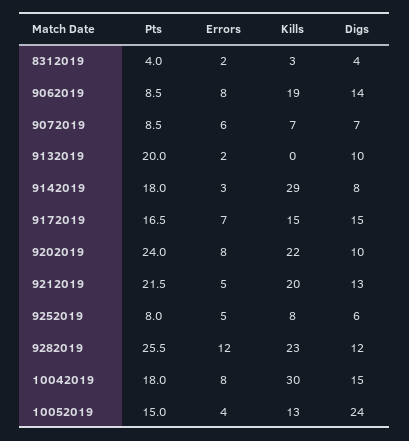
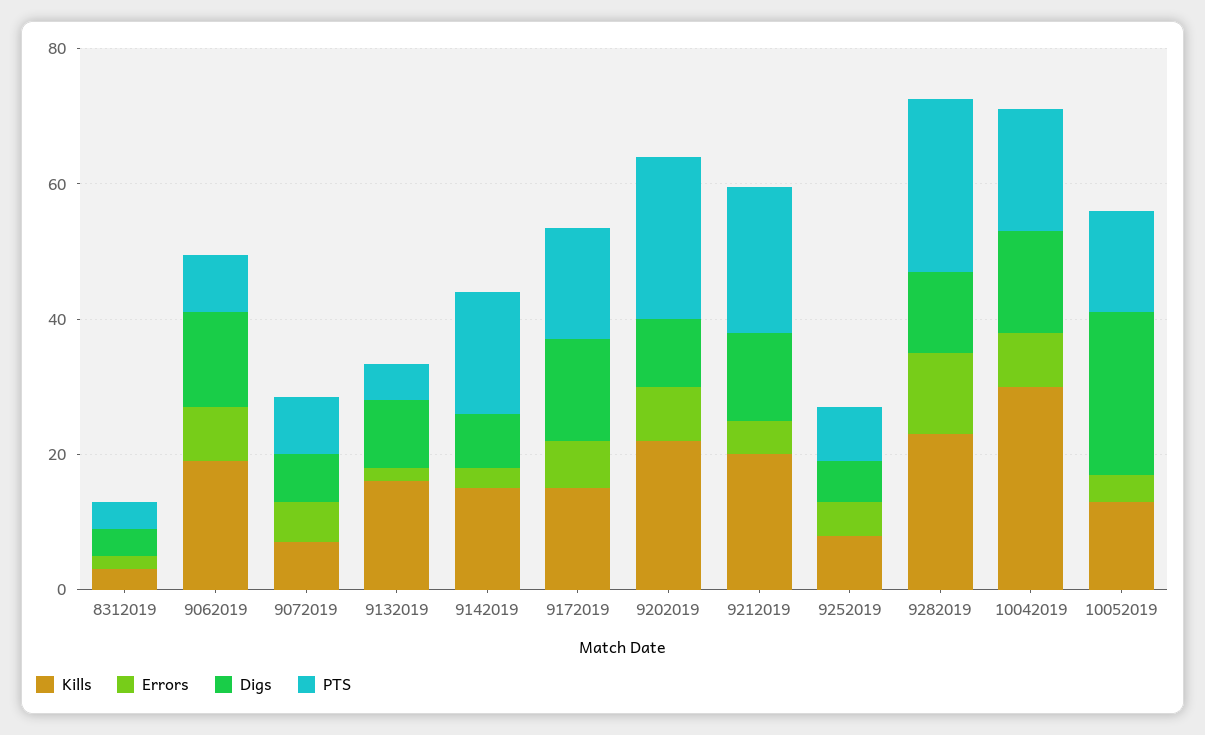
Pts, 9132019: 20 -> 5
Kills, 9132019: 0 -> 15
Kills, 9142019: 29 -> 15

